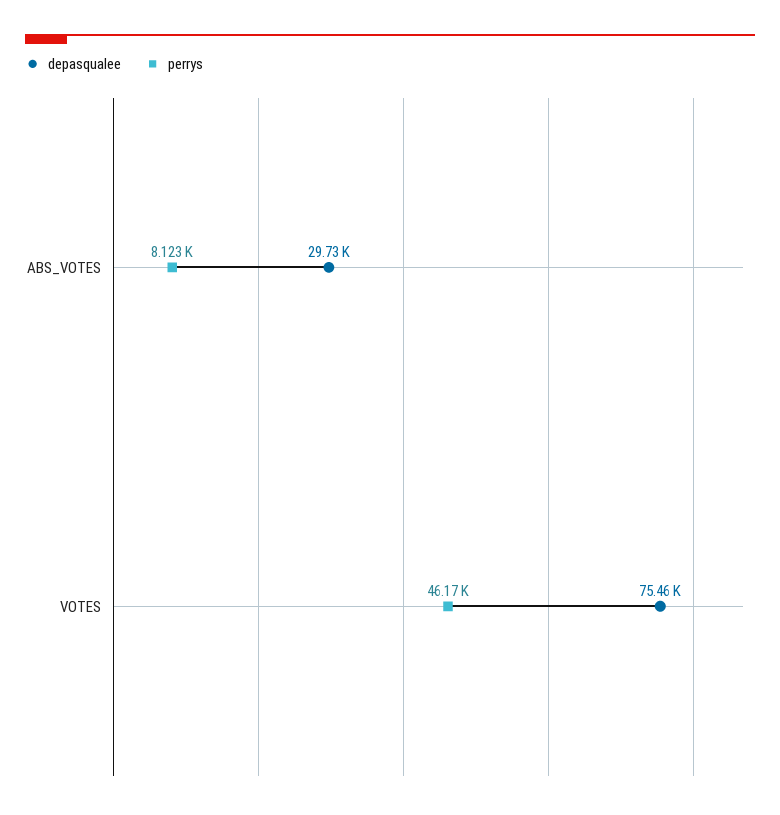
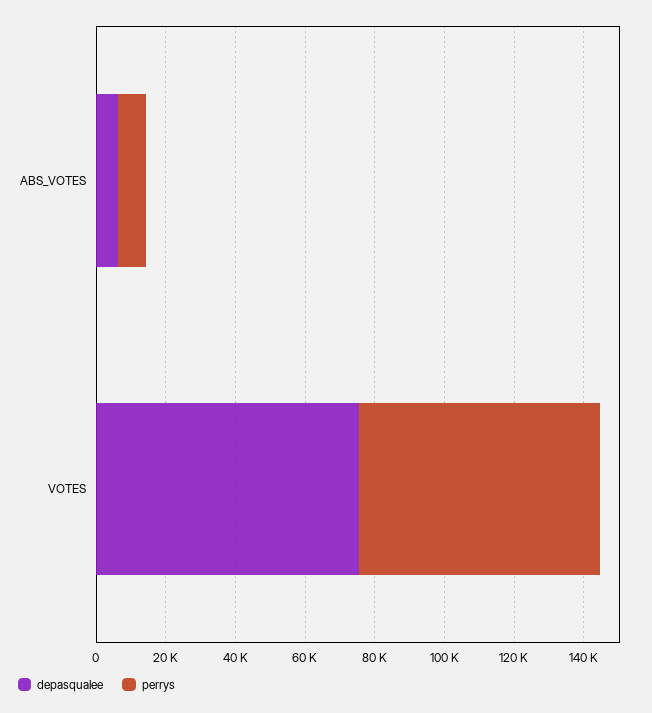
depasqualee, ABS_VOTES: 29730 -> 5000
perrys, VOTES: 46170 -> 70000

